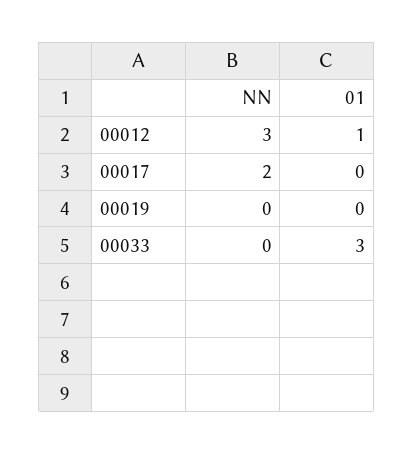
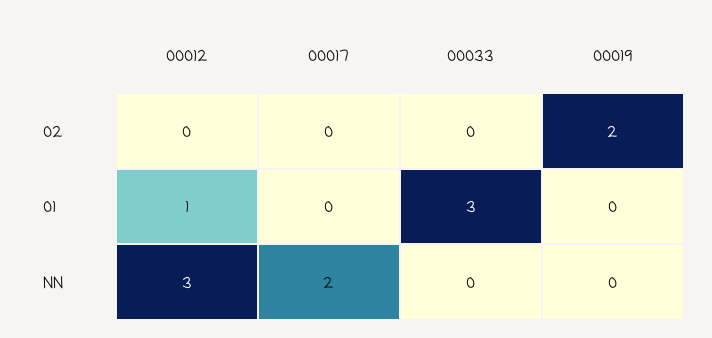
02, 00012: none -> 0
02, 00017: none -> 0
02, 00033: none -> 0
02, 00019: none -> 2

